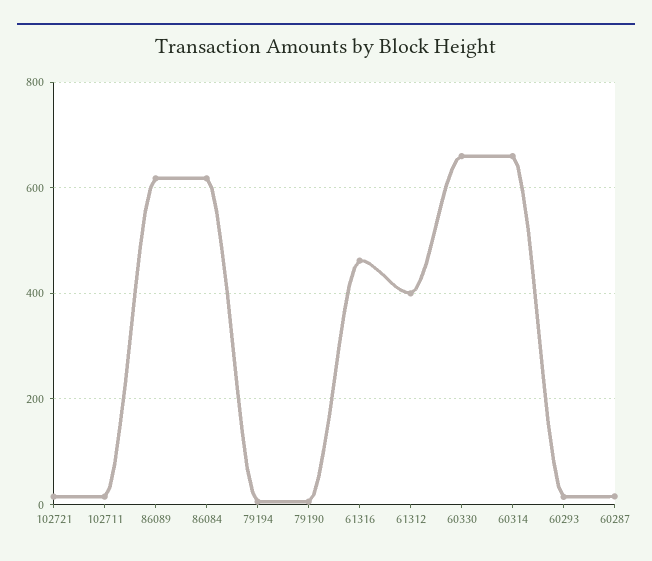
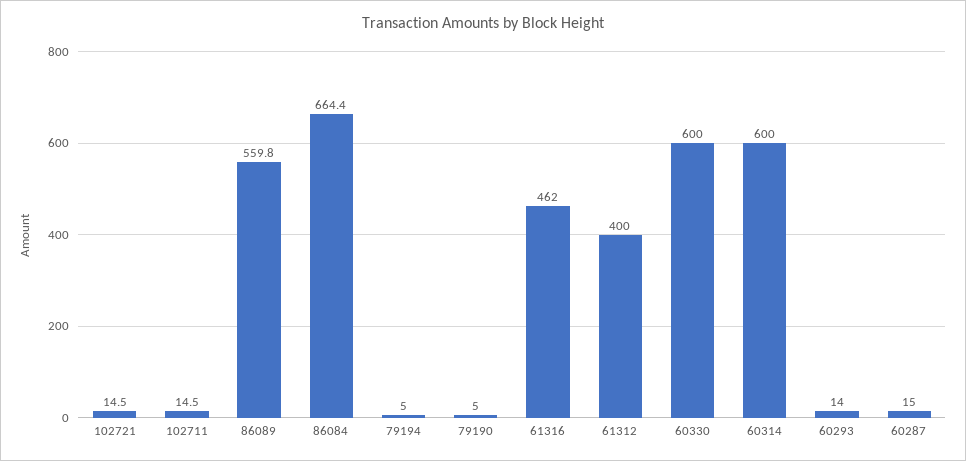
86089: 620 -> 559.8
86084: 620 -> 664.4
60330: 660 -> 600
60314: 660 -> 600

